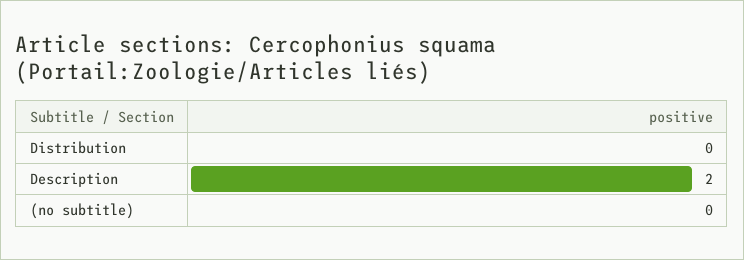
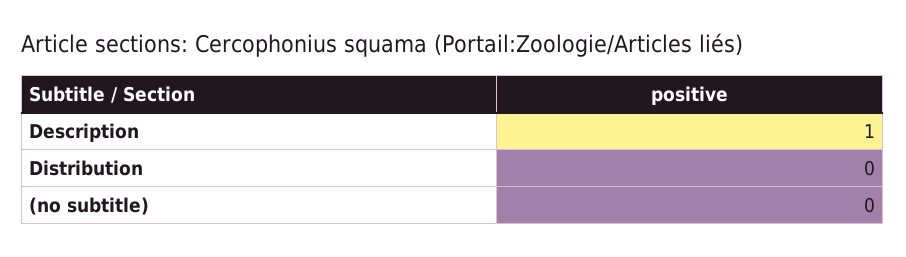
Description: 2 -> 1

